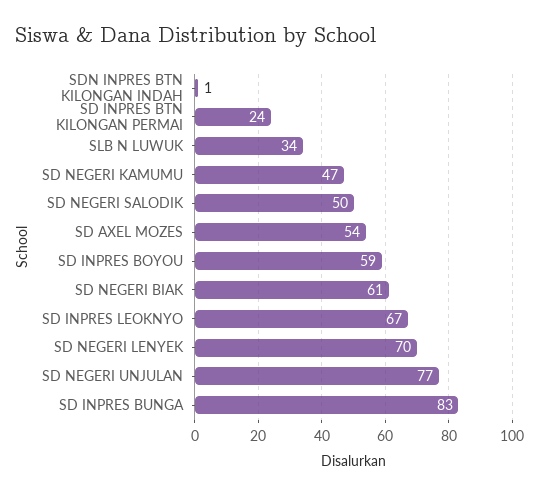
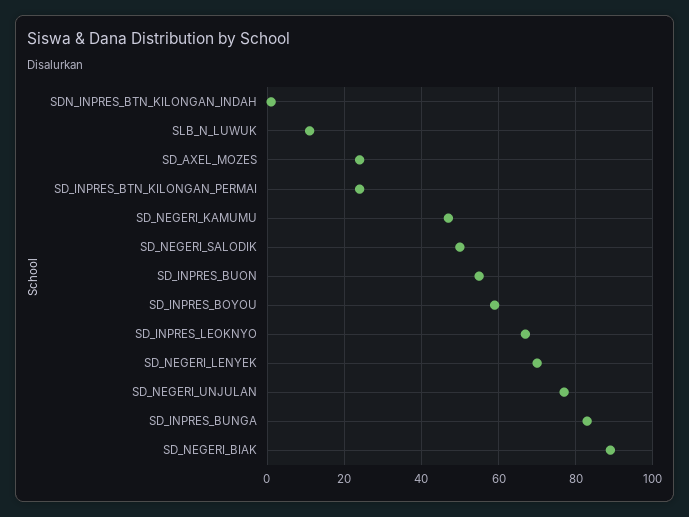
SLB N LUWUK: 34 -> 10
SD AXEL MOZES: 54 -> 25
SD NEGERI BIAK: 61 -> 90
SD_INPRES_BUON: none -> 55

